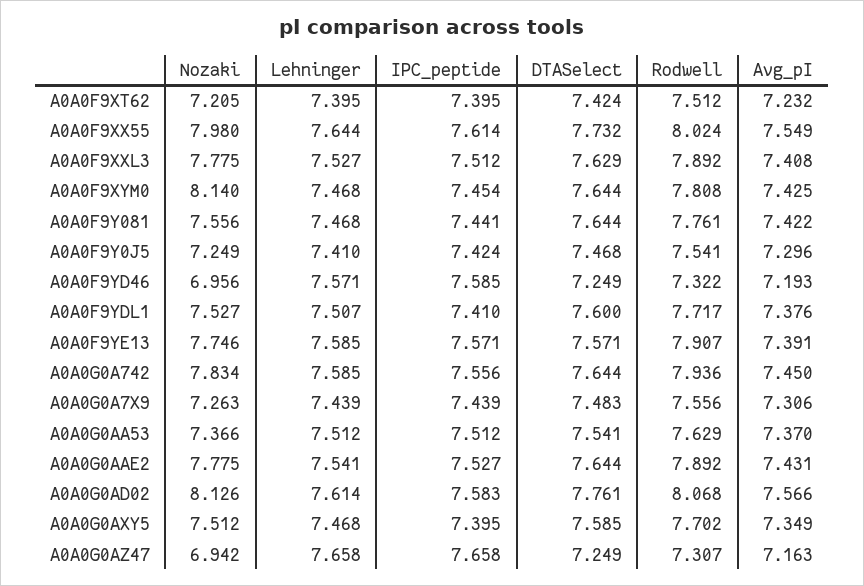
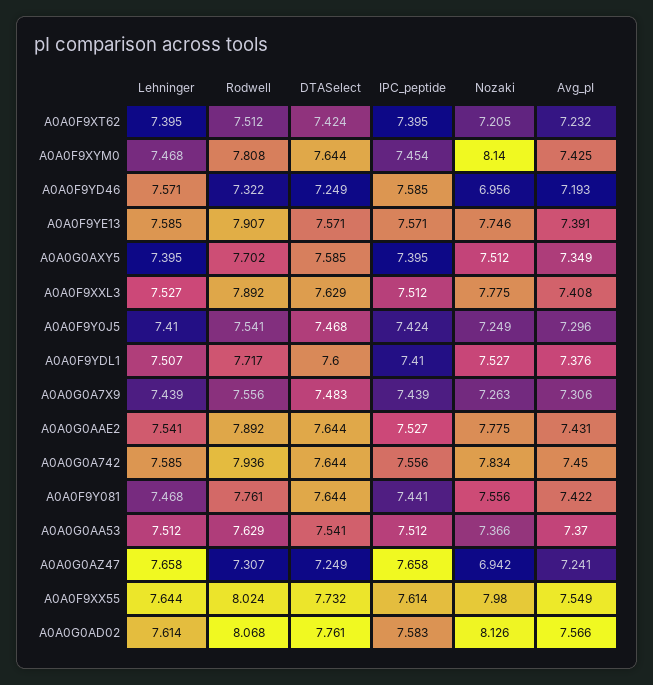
Lehninger, A0A0G0AXY5: 7.468 -> 7.395
Avg_pI, A0A0G0AZ47: 7.163 -> 7.241

